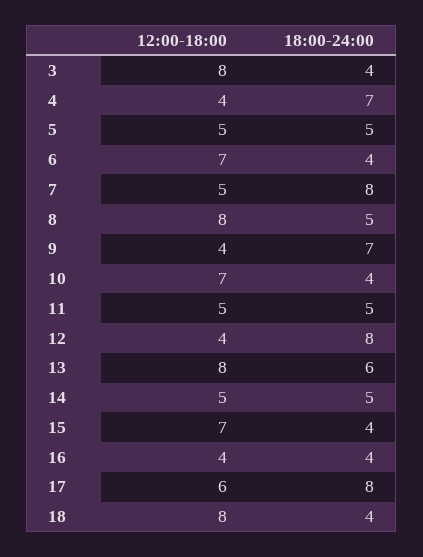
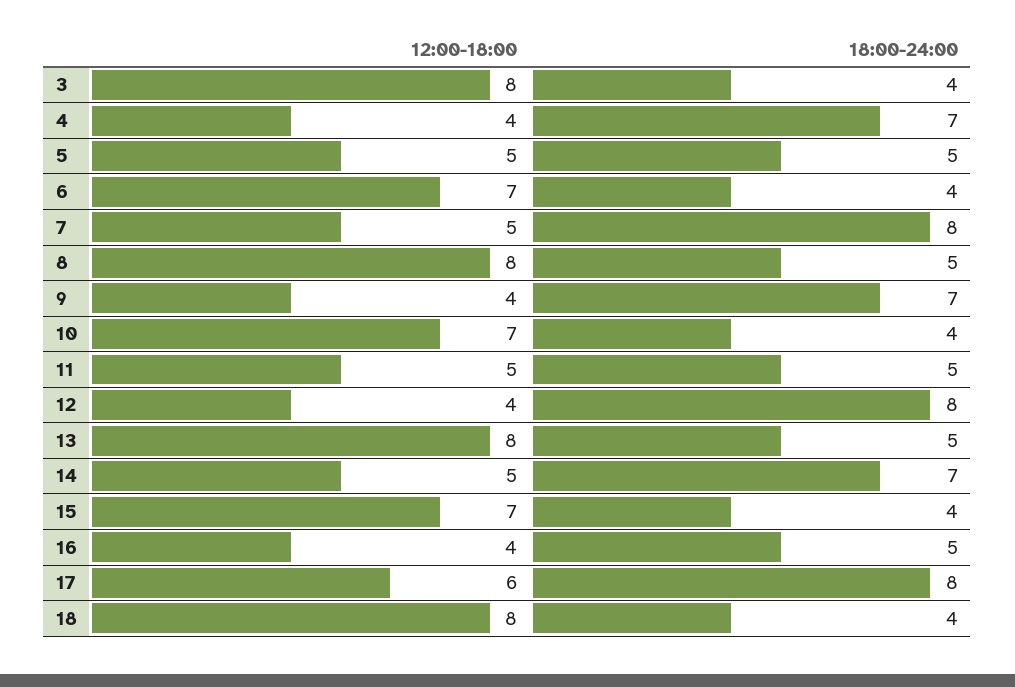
18:00-24:00, 13: 6 -> 5
18:00-24:00, 14: 5 -> 7
18:00-24:00, 16: 4 -> 5

